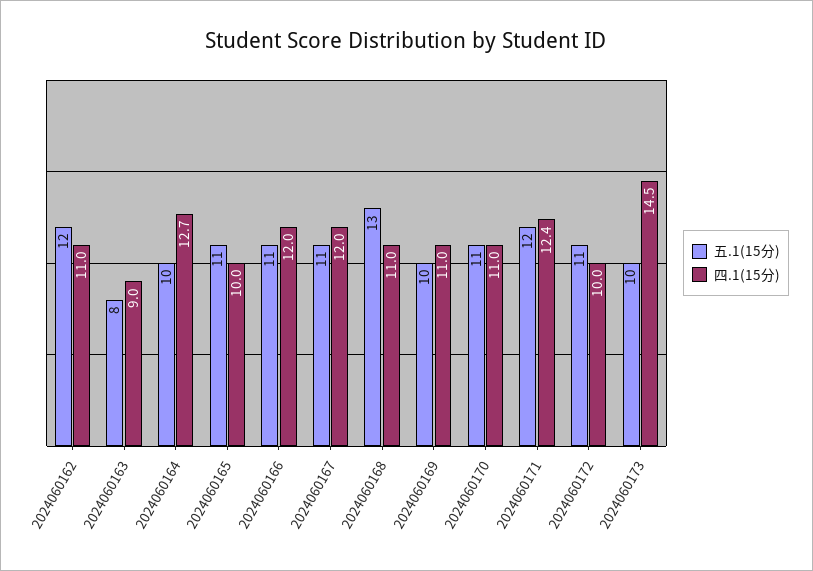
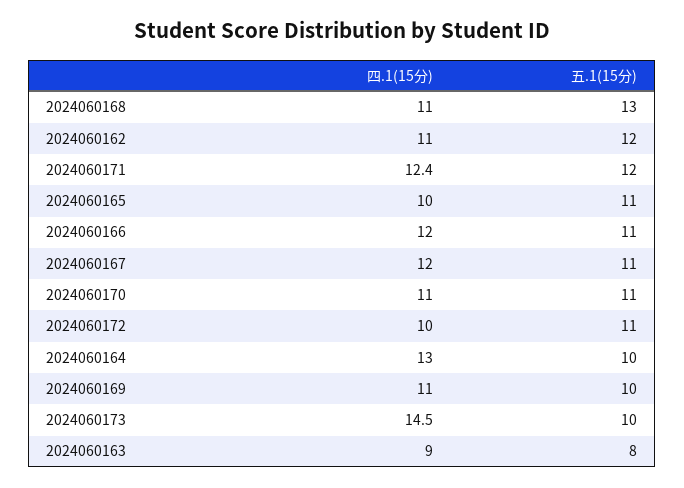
四.1(15分), 2024060164: 12.7 -> 13

